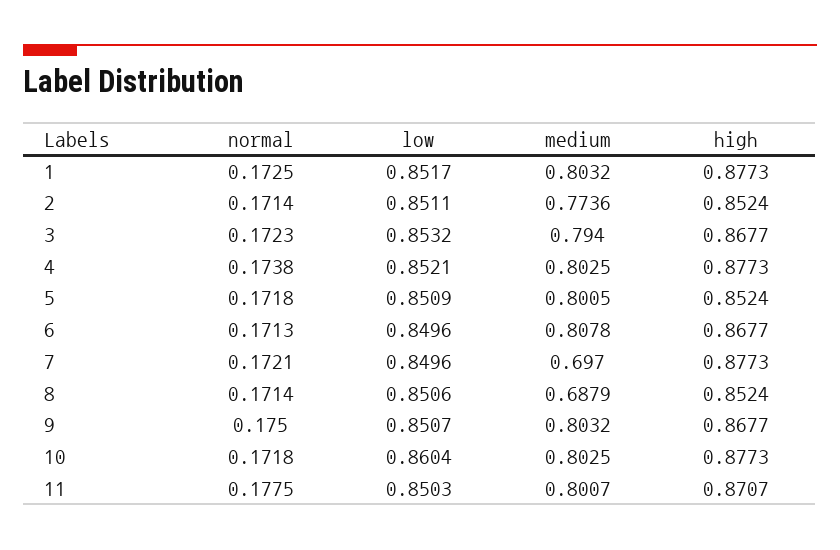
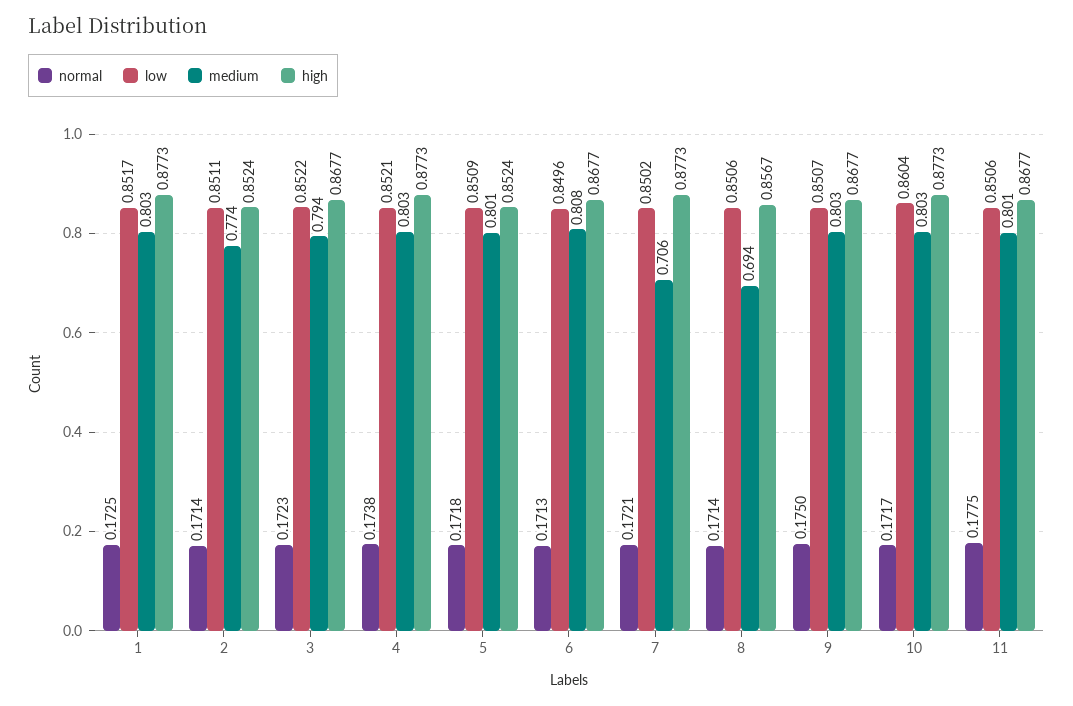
low, 3: 0.8532 -> 0.8522
low, 7: 0.8496 -> 0.8502
medium, 7: 0.697 -> 0.706
medium, 8: 0.6879 -> 0.694
high, 8: 0.8524 -> 0.8567
normal, 10: 0.1718 -> 0.1717
low, 11: 0.8503 -> 0.8506
high, 11: 0.8707 -> 0.8677

